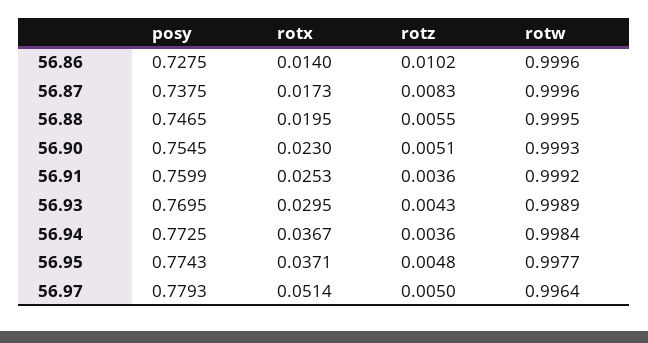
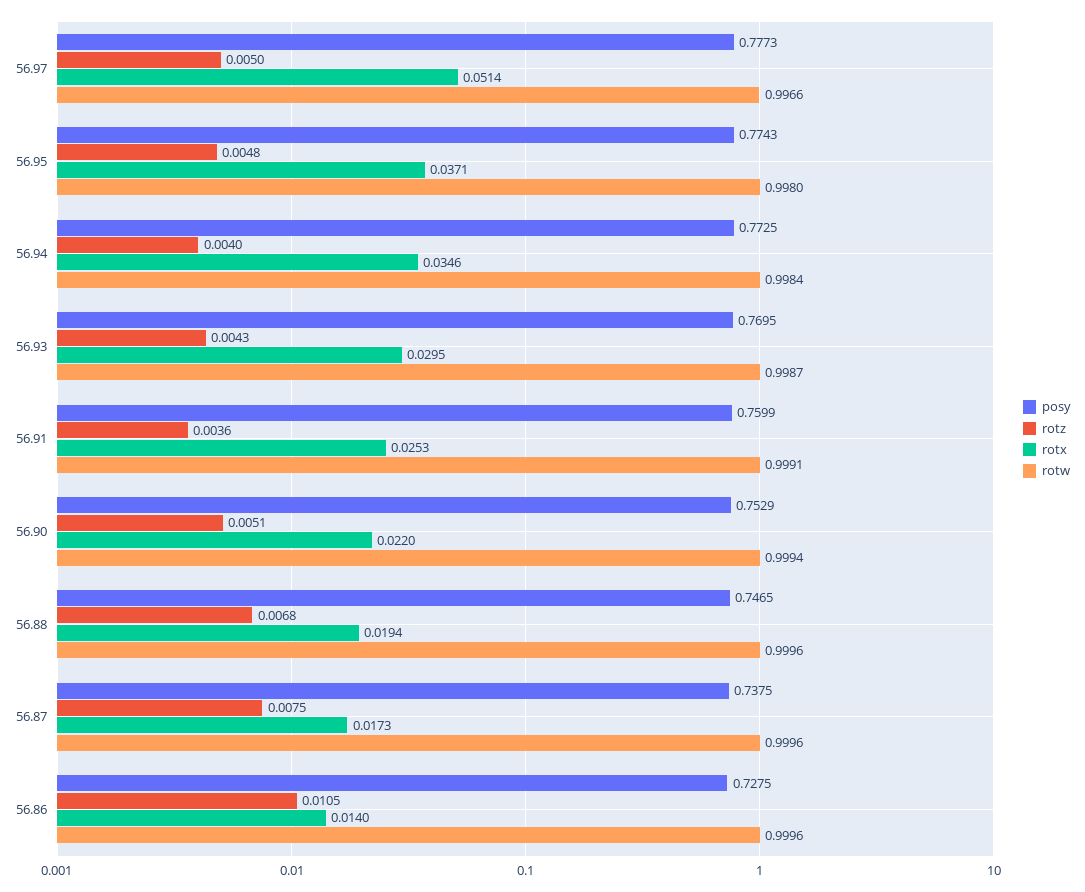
rotz, 56.86: 0.0102 -> 0.0105
rotz, 56.87: 0.0083 -> 0.0075
rotx, 56.88: 0.0195 -> 0.0194
rotz, 56.88: 0.0055 -> 0.0068
rotw, 56.88: 0.9995 -> 0.9996
posy, 56.90: 0.7545 -> 0.7529
rotx, 56.90: 0.023 -> 0.022
rotw, 56.90: 0.9993 -> 0.9994
rotw, 56.91: 0.9992 -> 0.9991
rotw, 56.93: 0.9989 -> 0.9987
rotx, 56.94: 0.0367 -> 0.0346
rotz, 56.94: 0.0036 -> 0.004
rotw, 56.95: 0.9977 -> 0.998
posy, 56.97: 0.7793 -> 0.7773
rotw, 56.97: 0.9964 -> 0.9966

